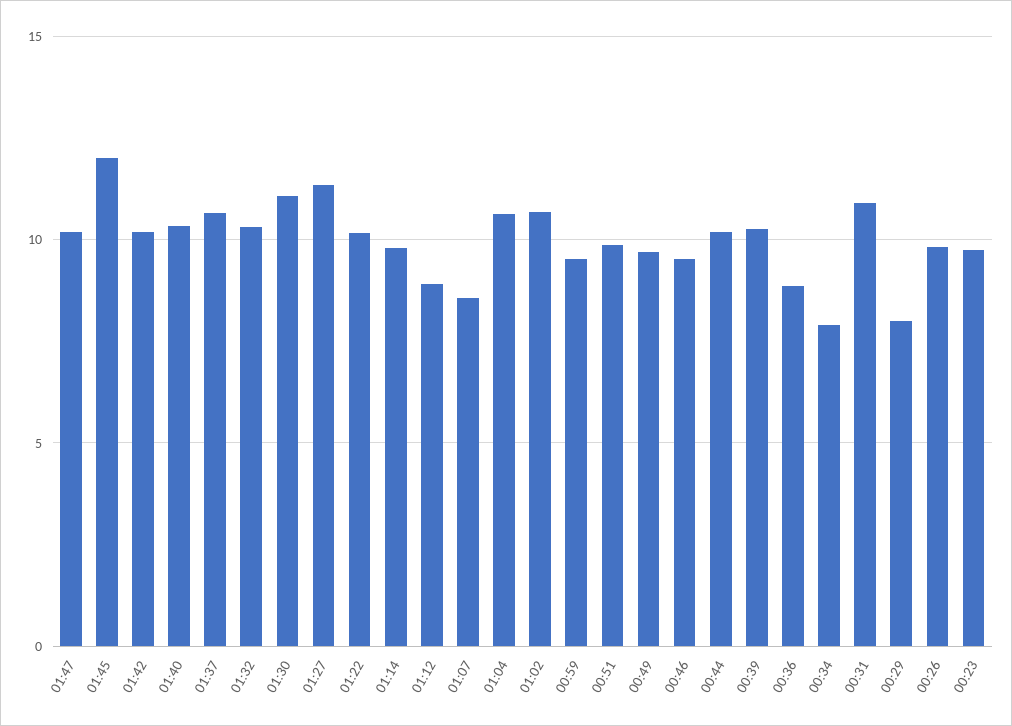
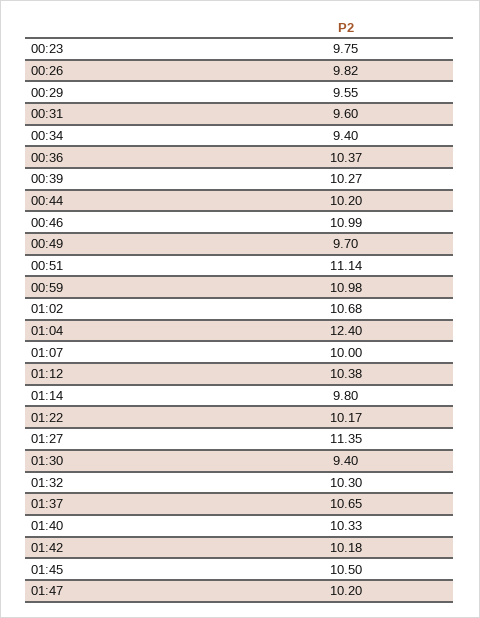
01:45: 12 -> 10.5
01:30: 11 -> 9.4
01:12: 9 -> 10.38
01:07: 8.5 -> 10
01:04: 10.5 -> 12.4
00:59: 9.5 -> 10.98
00:51: 10 -> 11.14
00:46: 9.5 -> 10.99
00:36: 9 -> 10.37
00:34: 8 -> 9.4
00:31: 11 -> 9.6
00:29: 8 -> 9.55

